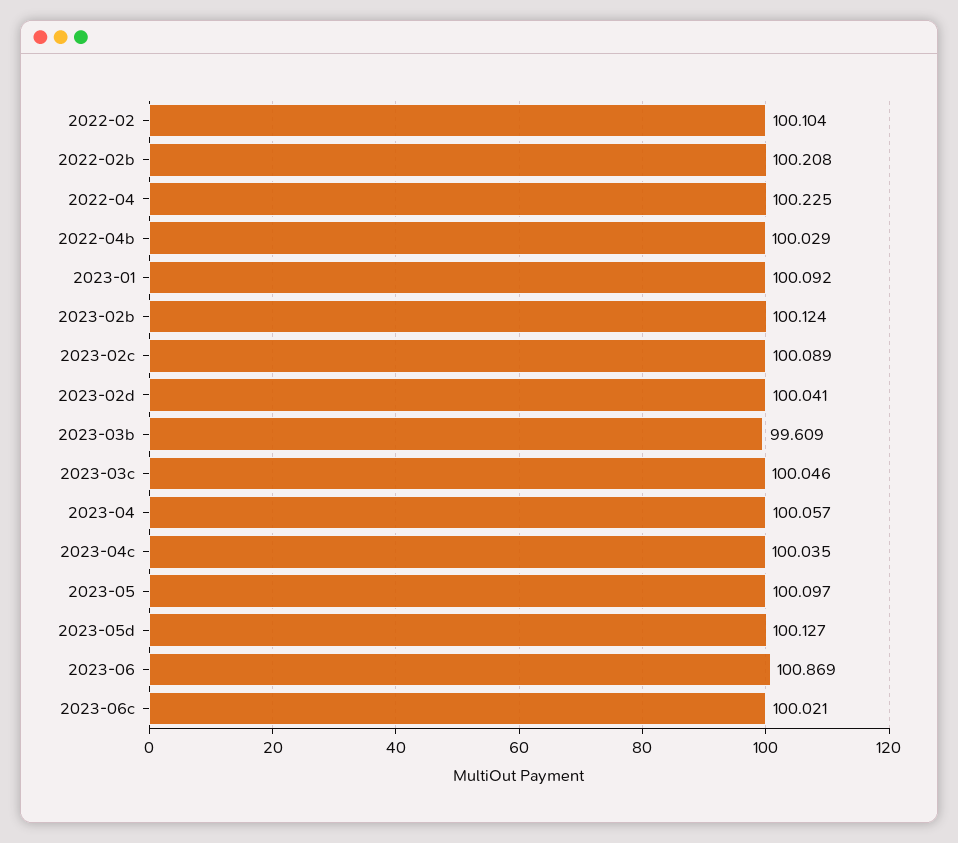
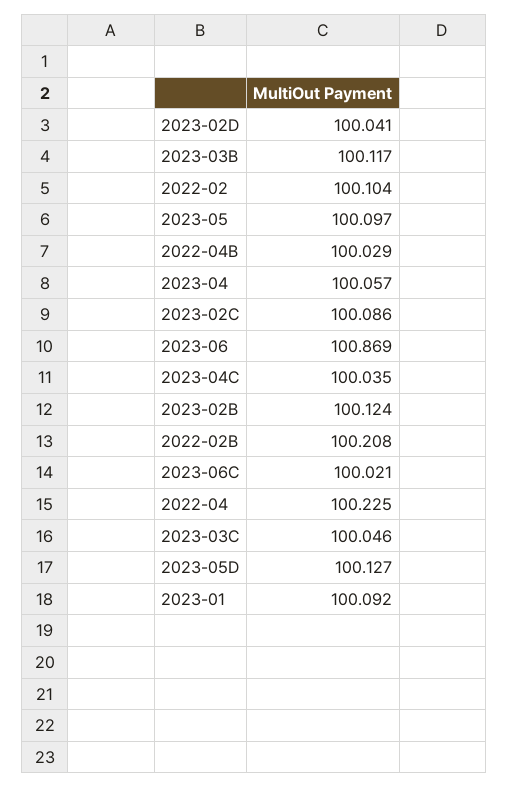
2023-02c: 100.089 -> 100.086
2023-03b: 99.609 -> 100.117

